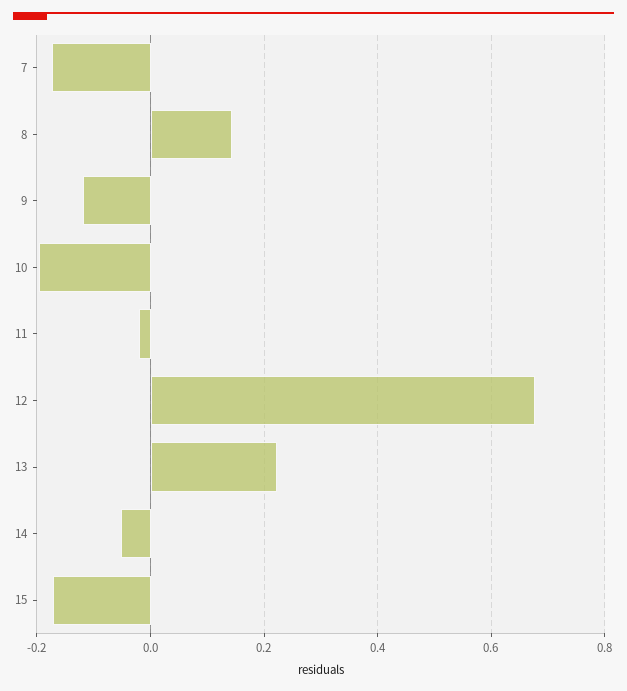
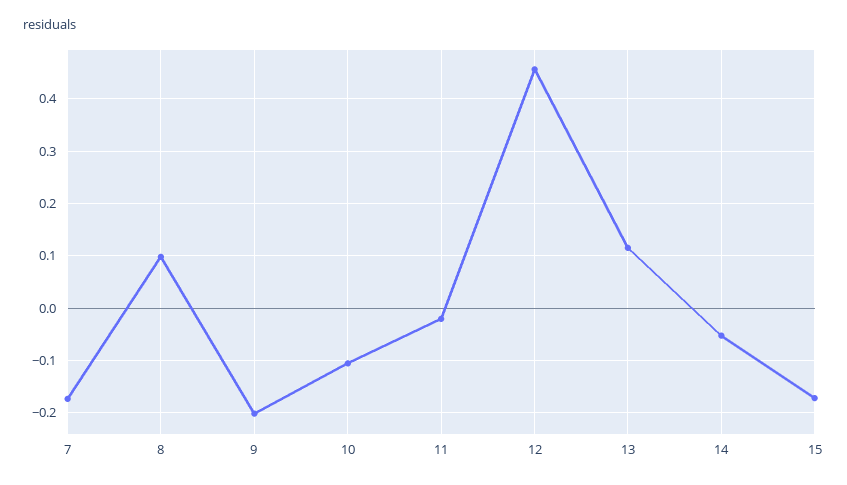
8: 0.14 -> 0.1
9: -0.12 -> -0.2
10: -0.2 -> -0.1
12: 0.68 -> 0.46
13: 0.22 -> 0.12

